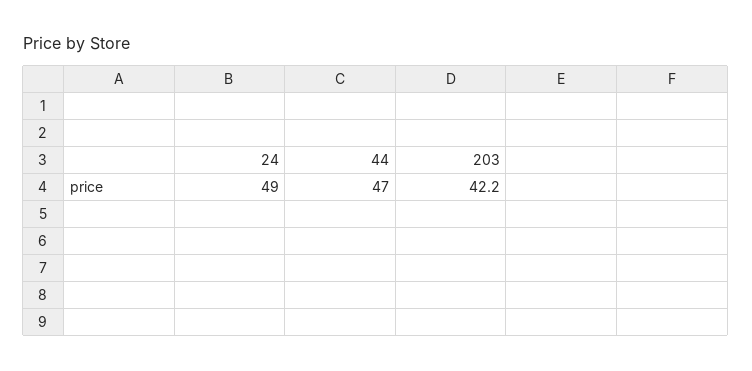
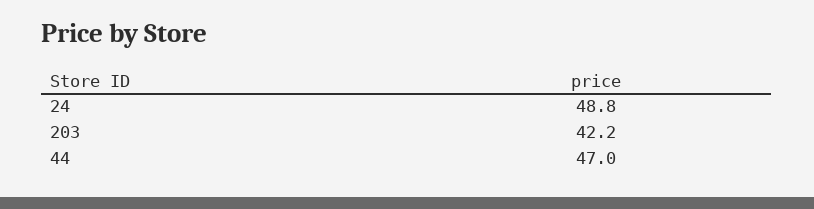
24: 49 -> 48.8

